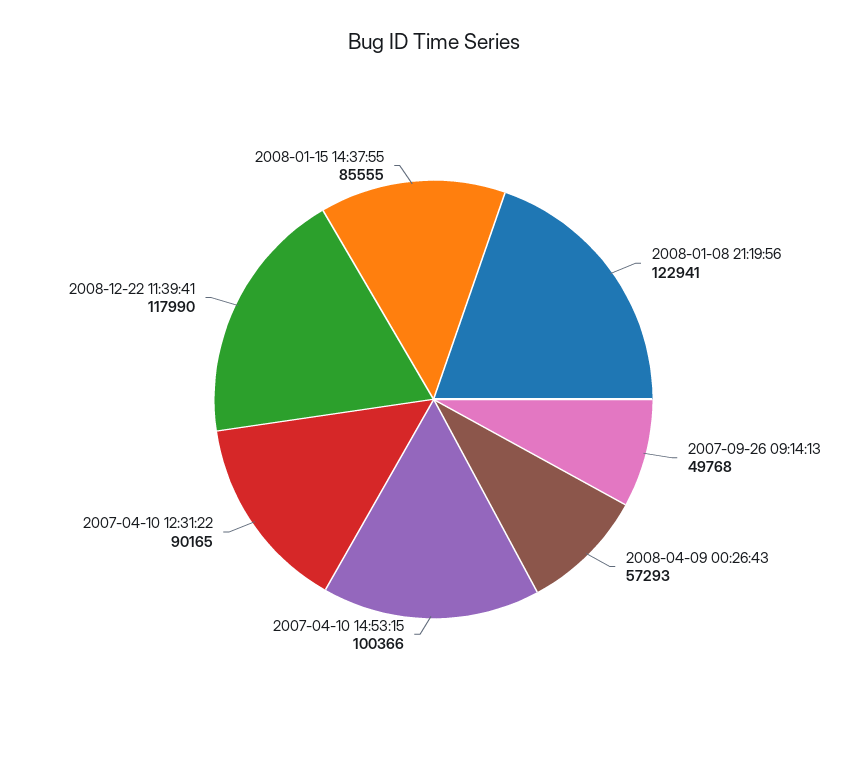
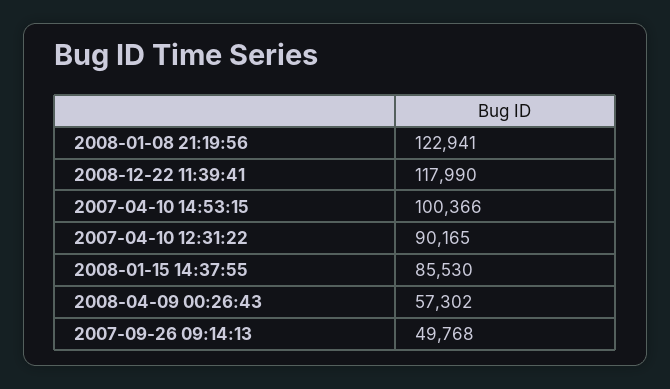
2008-04-09 00:26:43: 57293 -> 57302
2008-01-15 14:37:55: 85555 -> 85530

